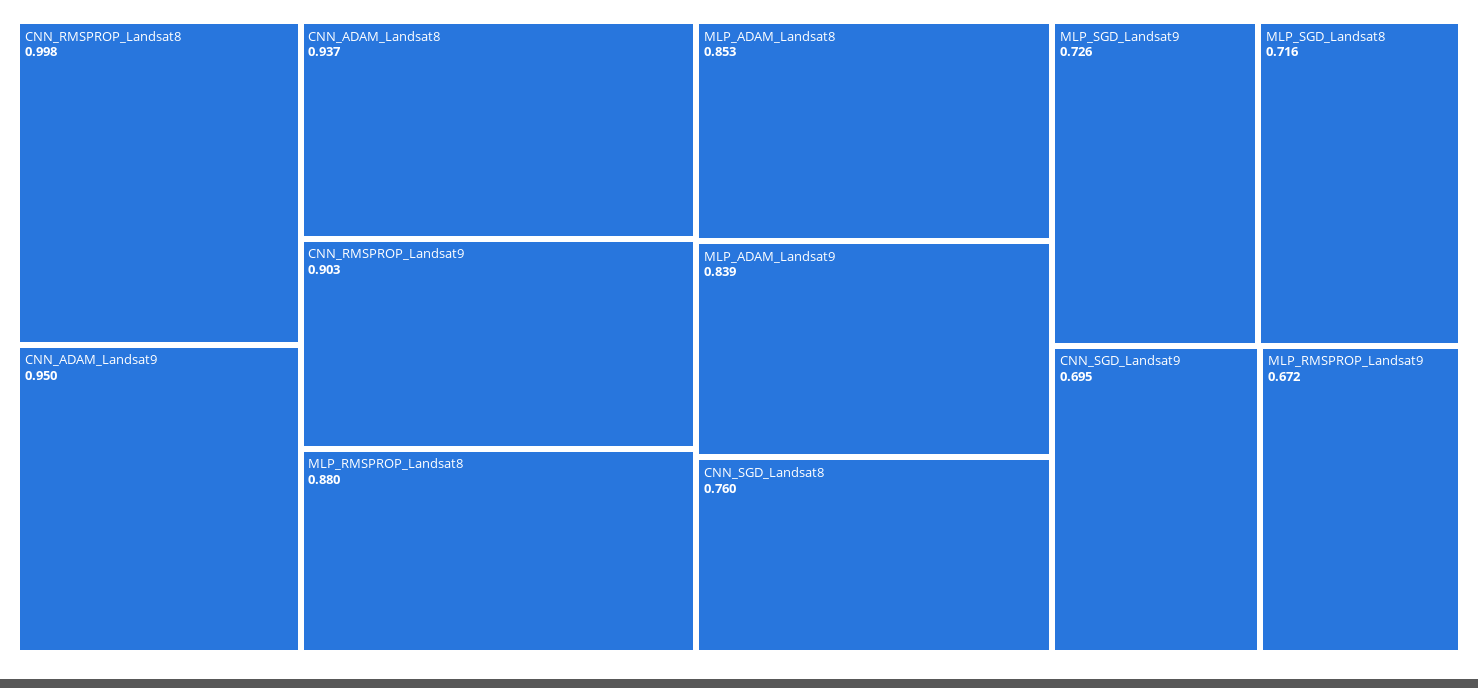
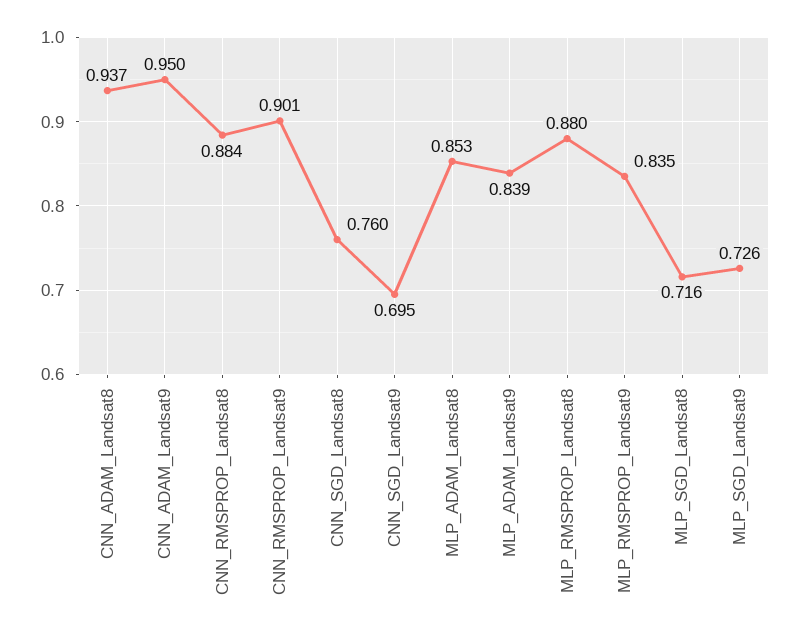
CNN_RMSPROP_Landsat8: 0.998 -> 0.884
CNN_RMSPROP_Landsat9: 0.903 -> 0.901
MLP_RMSPROP_Landsat9: 0.672 -> 0.835

